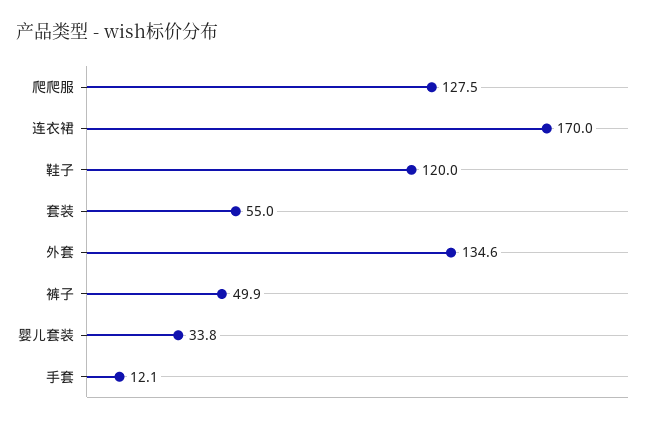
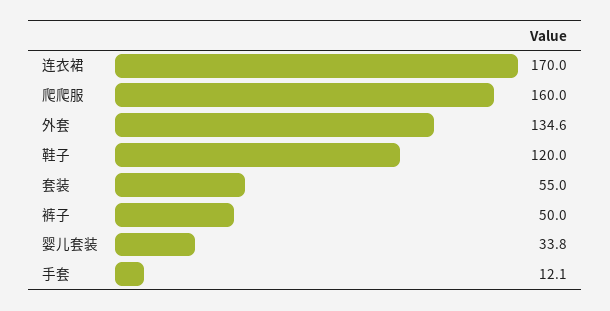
爬爬服: 127.5 -> 160
裤子: 49.9 -> 50

